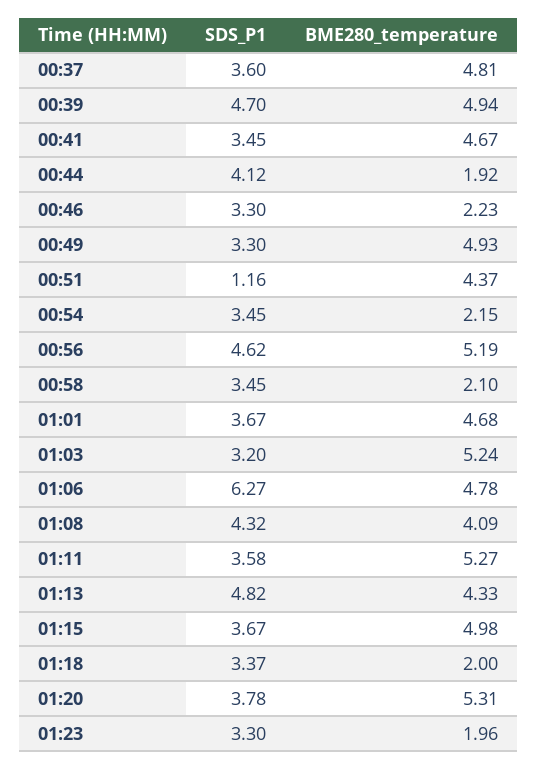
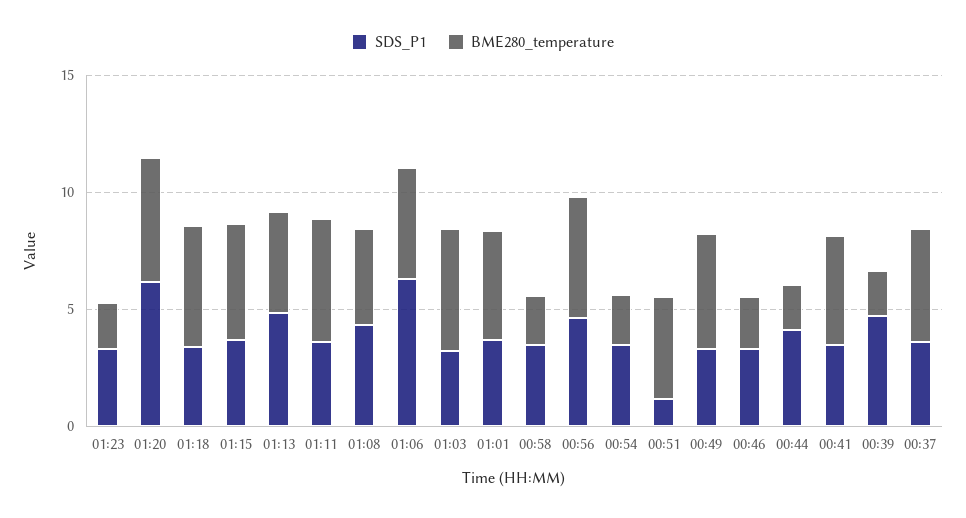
BME280_temperature, 00:39: 4.94 -> 2
BME280_temperature, 01:18: 2 -> 5
SDS_P1, 01:20: 3.78 -> 6

